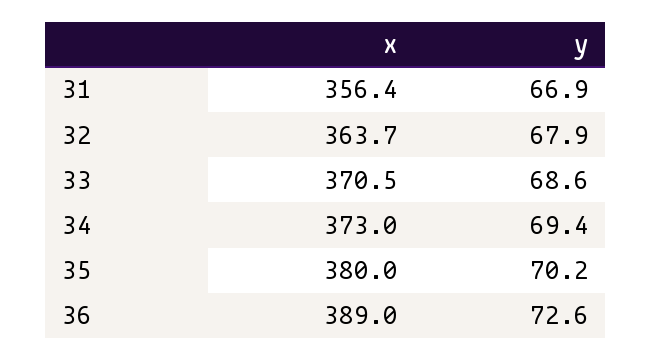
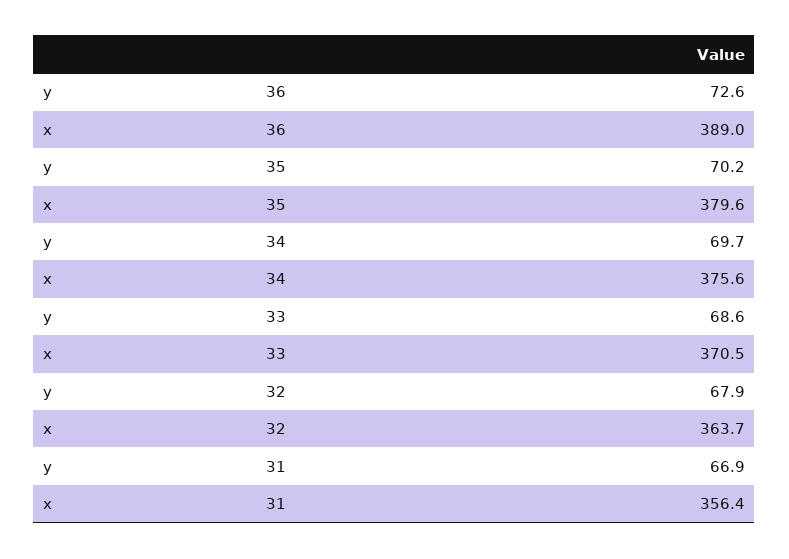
x, 34: 373 -> 375.6
y, 34: 69.4 -> 69.7
x, 35: 380 -> 379.6

